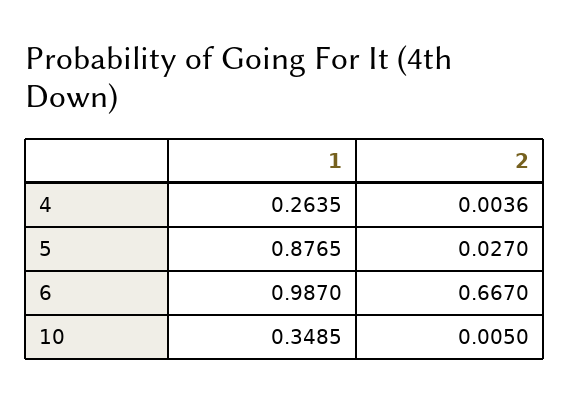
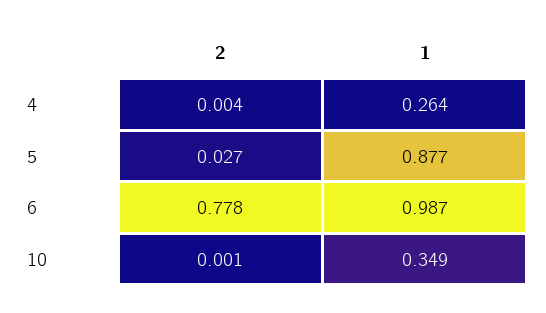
2, 6: 0.667 -> 0.778
2, 10: 0.005 -> 0.001

